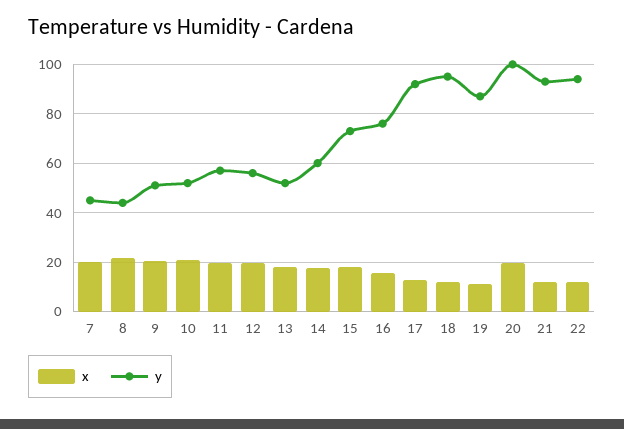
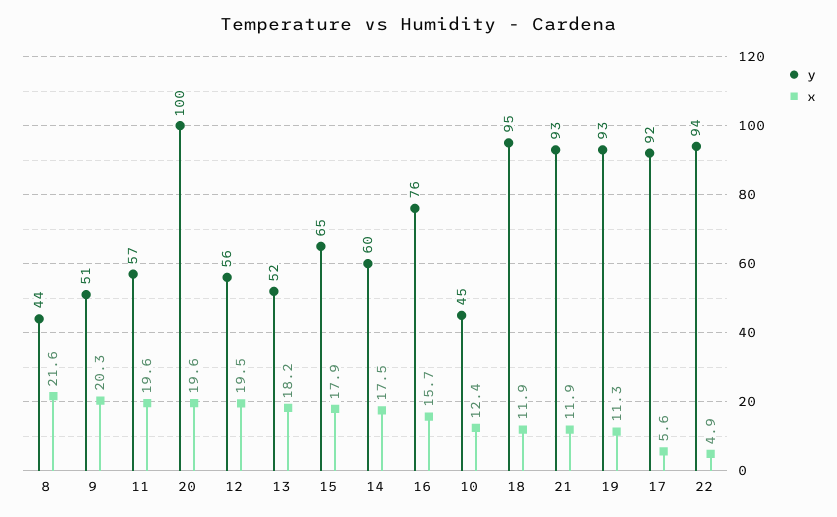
x, 7: 20 -> none
y, 7: 45 -> none
x, 10: 20 -> 12.4
y, 10: 52.5 -> 45
y, 15: 72.5 -> 65
x, 17: 12.5 -> 5.6
y, 19: 87.5 -> 93
x, 22: 12.5 -> 4.9

